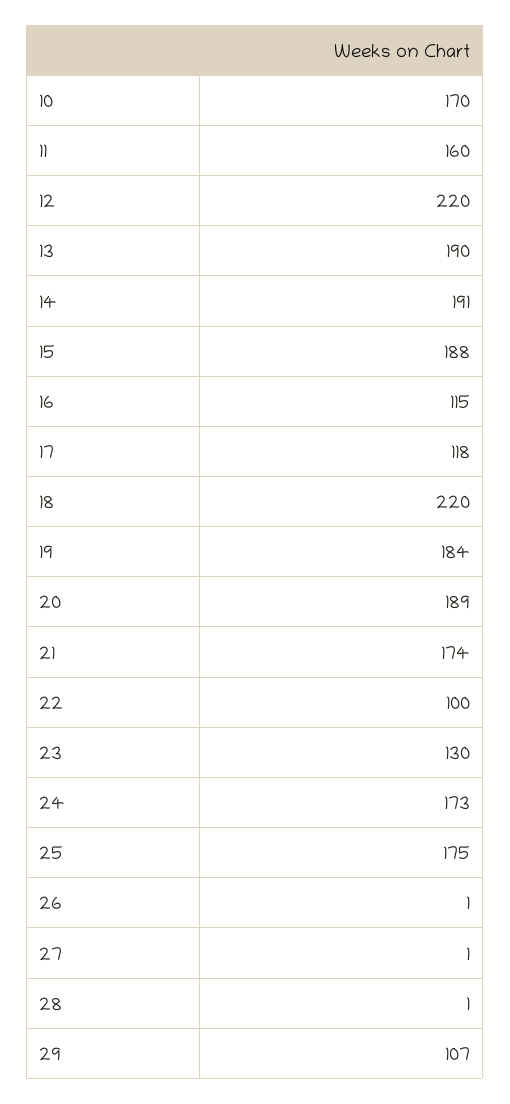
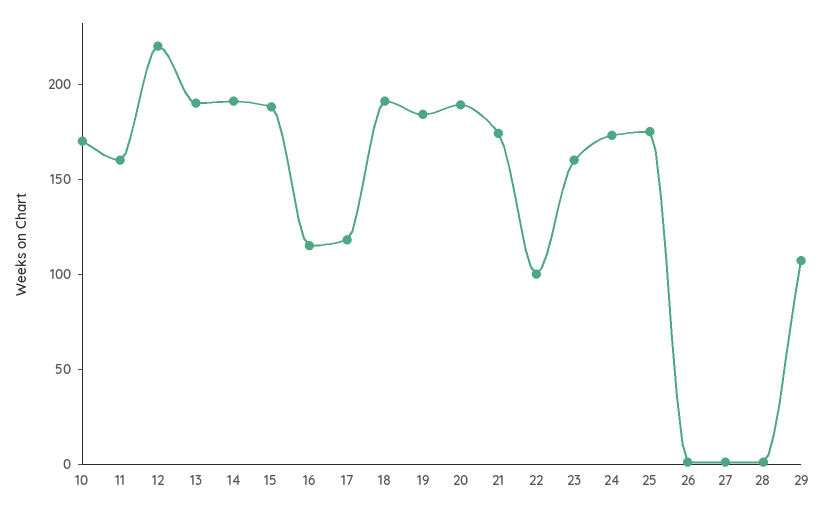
18: 220 -> 190
23: 130 -> 160

